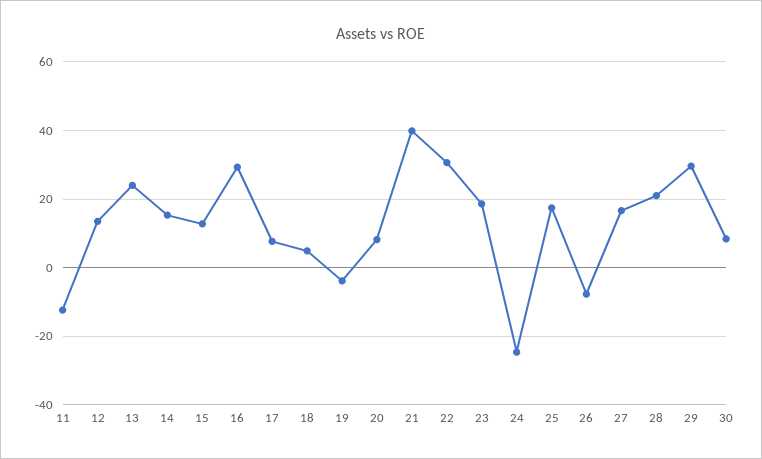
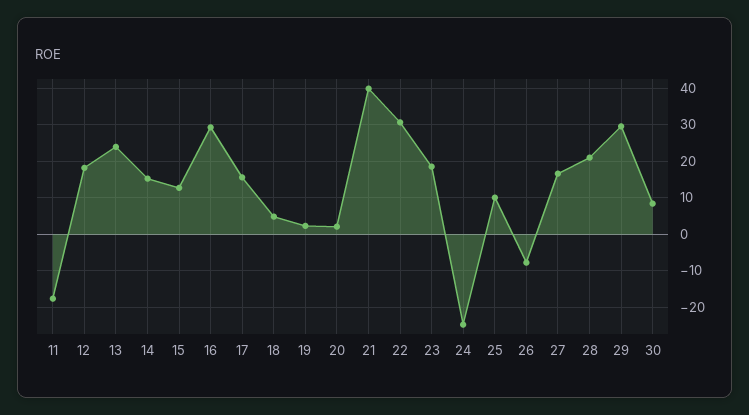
11: -12 -> -18
12: 14 -> 18
17: 8 -> 16
19: -4 -> 2
20: 8 -> 2
25: 18 -> 10

